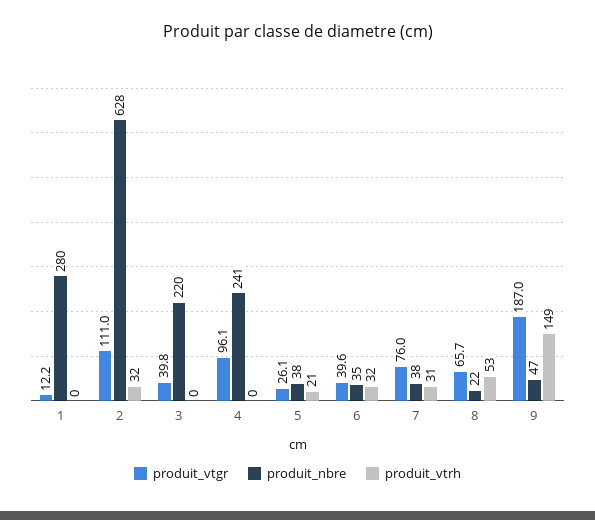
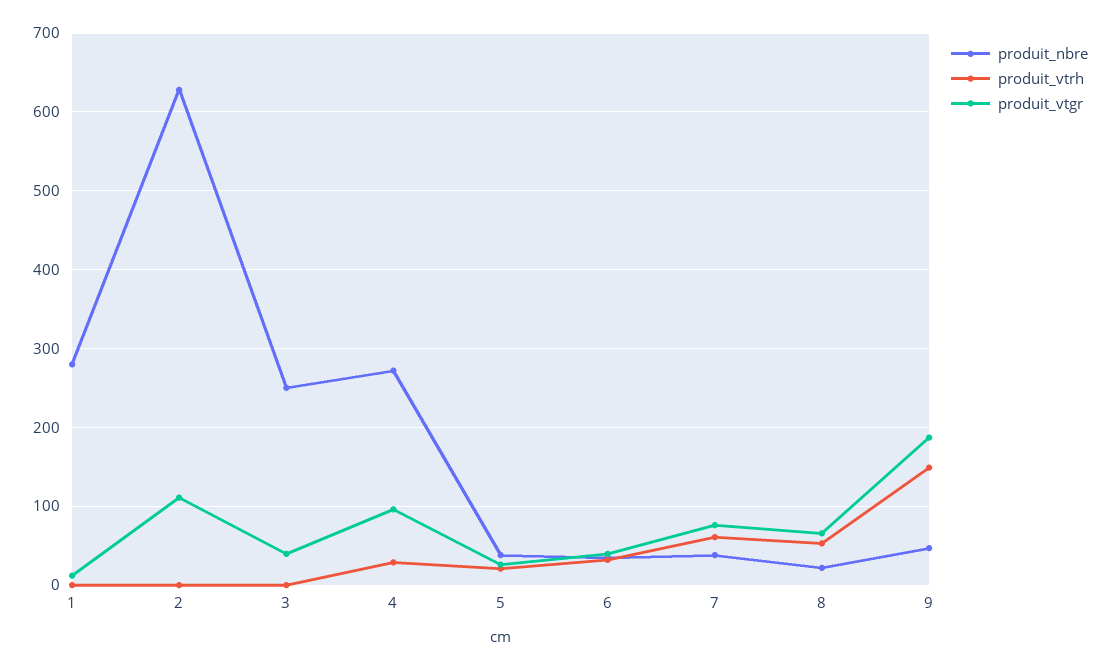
produit_vtrh, 2: 32 -> 0
produit_nbre, 3: 220 -> 250
produit_nbre, 4: 241 -> 270
produit_vtrh, 4: 0 -> 30
produit_vtrh, 7: 31 -> 60

